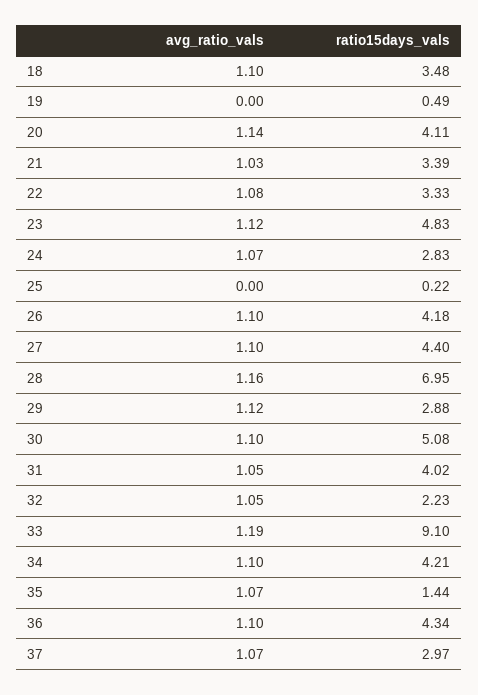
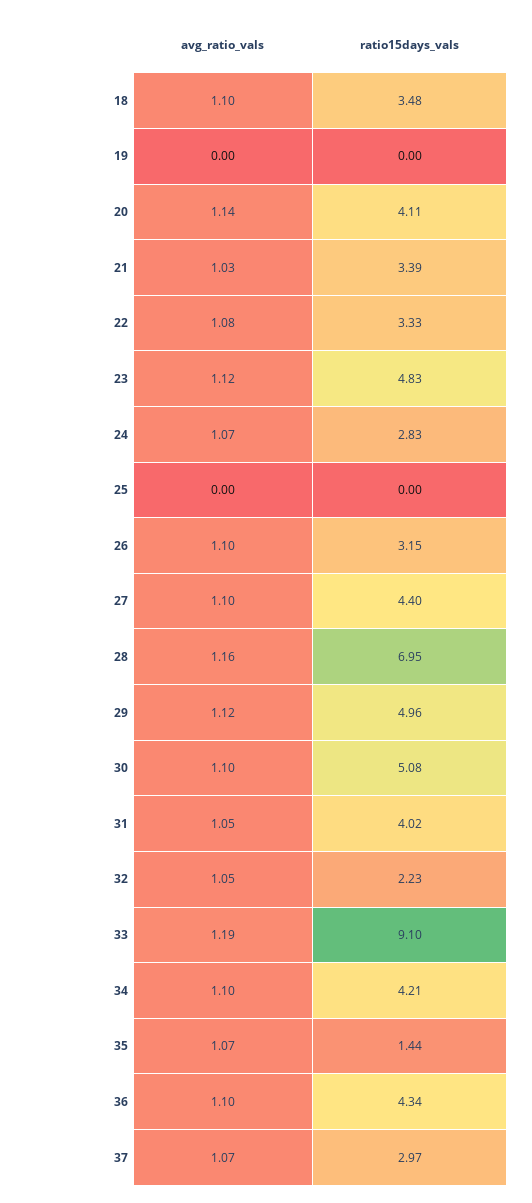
ratio15days_vals, 19: 0.49 -> 0
ratio15days_vals, 25: 0.22 -> 0
ratio15days_vals, 26: 4.18 -> 3.15
ratio15days_vals, 29: 2.88 -> 4.96

